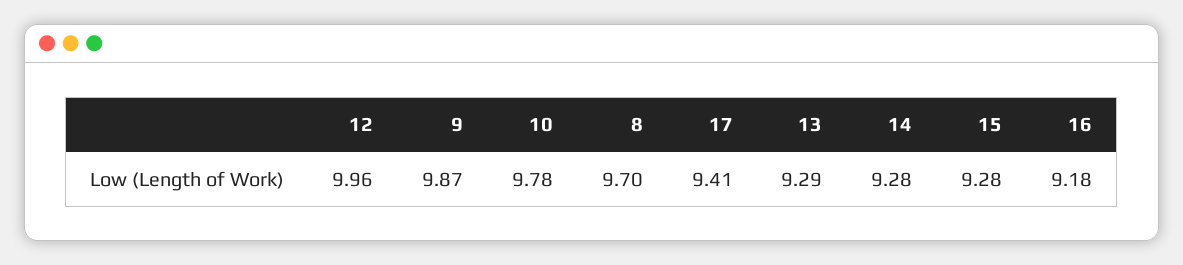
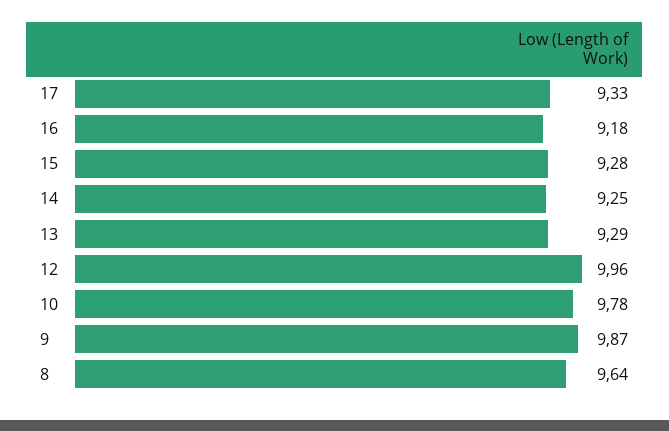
8: 9.7 -> 9.64
17: 9.41 -> 9.33
14: 9.28 -> 9.25

